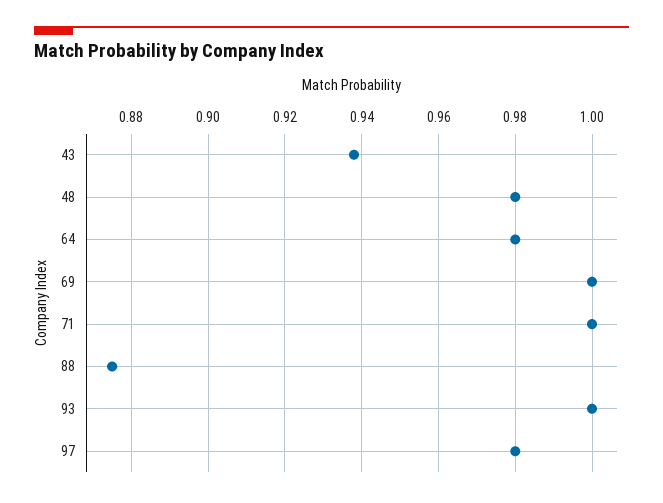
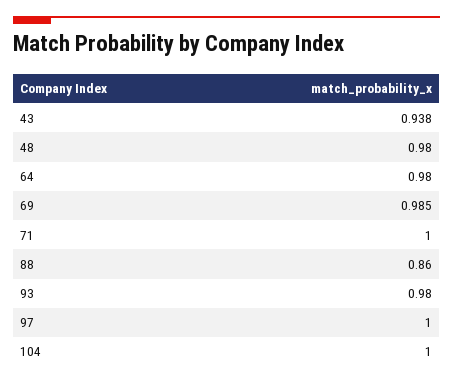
69: 1 -> 0.985
88: 0.875 -> 0.86
93: 1 -> 0.98
97: 0.98 -> 1
104: none -> 1

